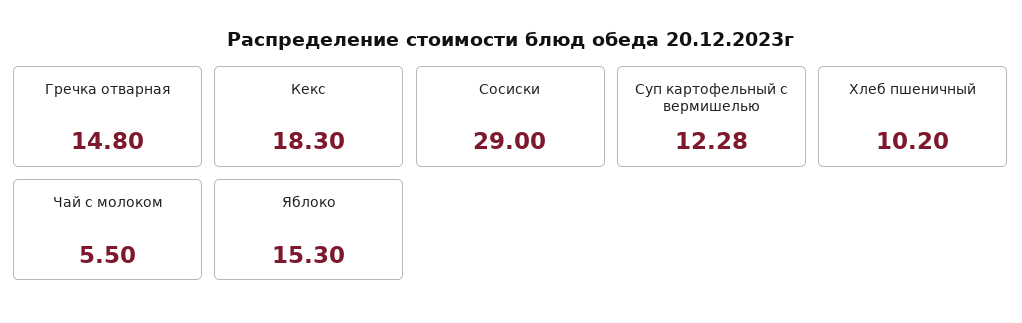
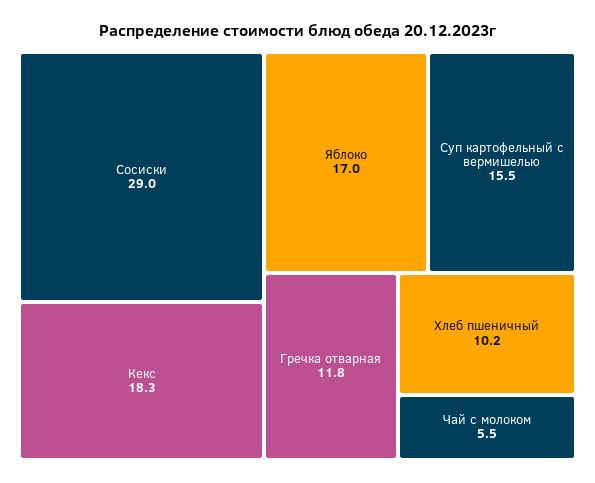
Гречка отварная: 14.8 -> 11.8
Суп картофельный с вермишелью: 12.28 -> 15.5
Яблоко: 15.3 -> 17

